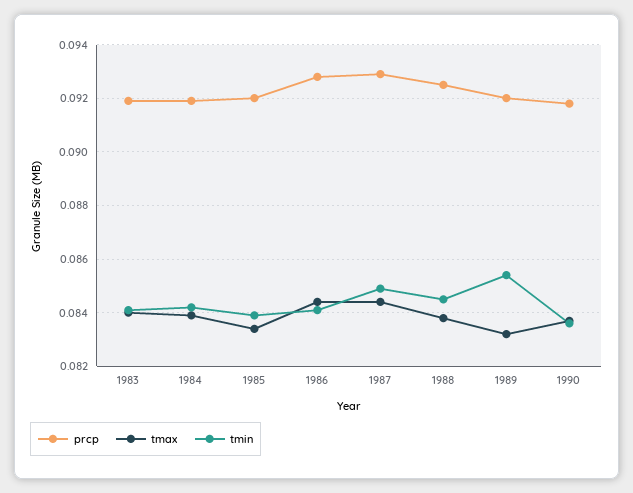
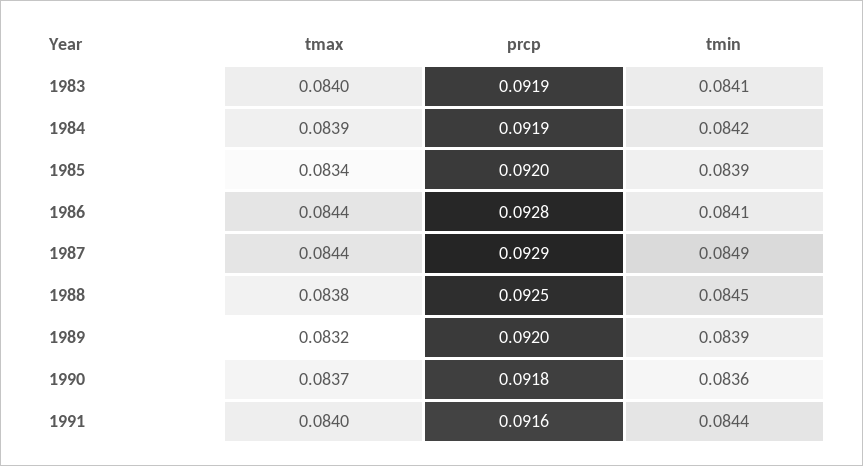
tmin, 1989: 0.0855 -> 0.0839
tmax, 1991: none -> 0.084
prcp, 1991: none -> 0.0916
tmin, 1991: none -> 0.0844

